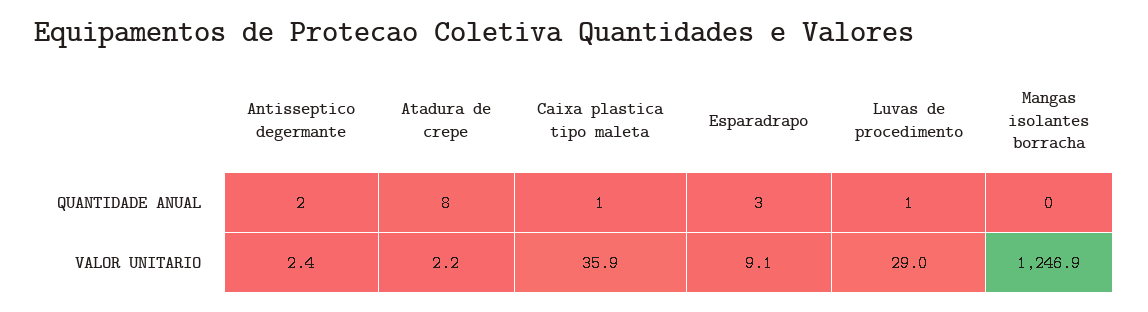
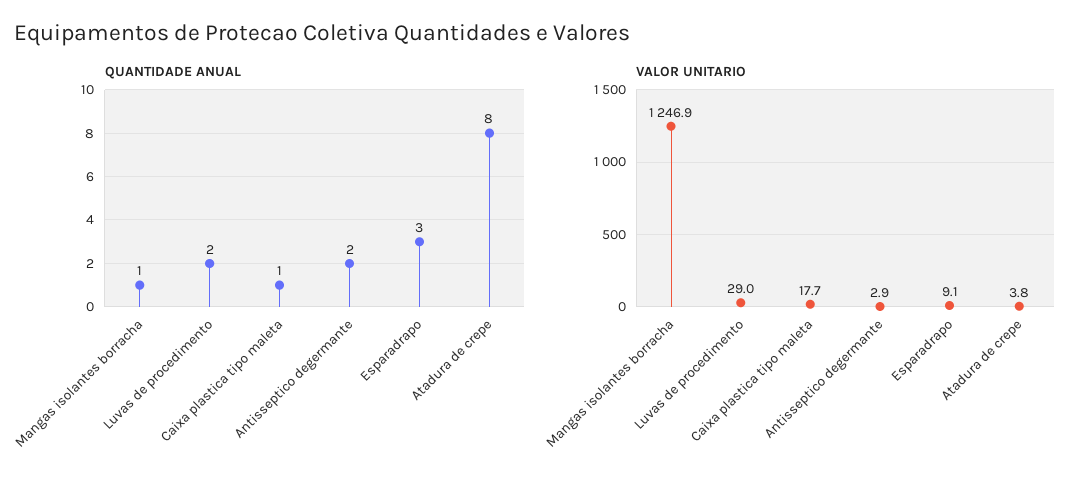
QUANTIDADE ANUAL, Luvas de procedimento: 1 -> 2
QUANTIDADE ANUAL, Mangas isolantes borracha: 0 -> 1
VALOR UNITARIO, Antisseptico degermante: 2.4 -> 2.9
VALOR UNITARIO, Atadura de crepe: 2.2 -> 3.8
VALOR UNITARIO, Caixa plastica tipo maleta: 35.9 -> 17.7

